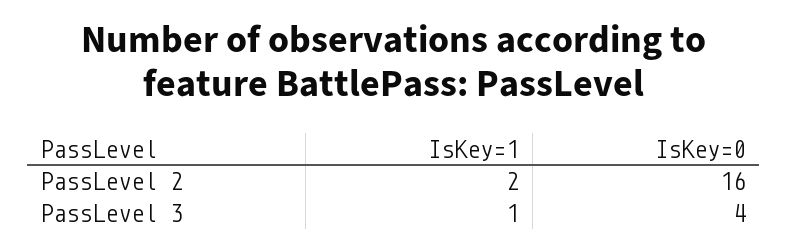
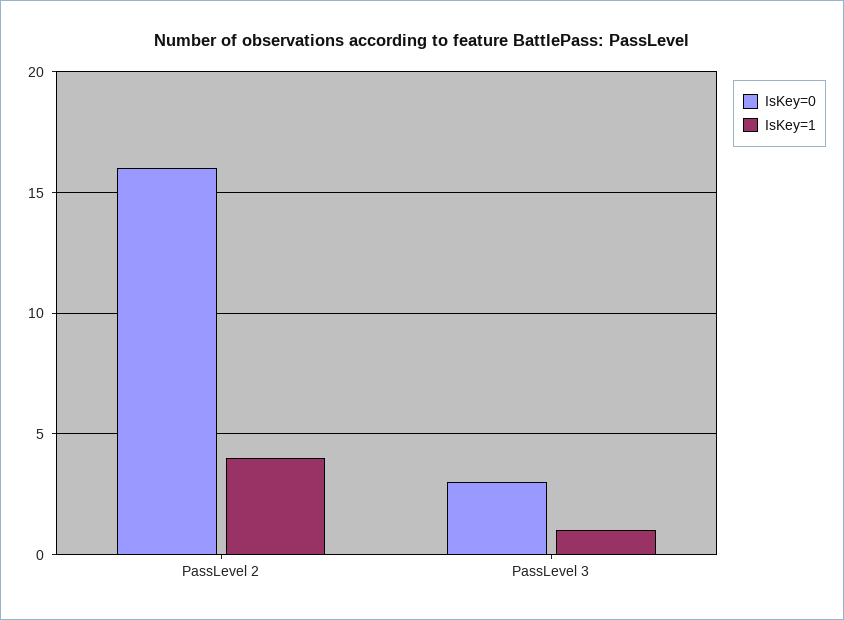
IsKey=1, PassLevel 2: 2 -> 4
IsKey=0, PassLevel 3: 4 -> 3

